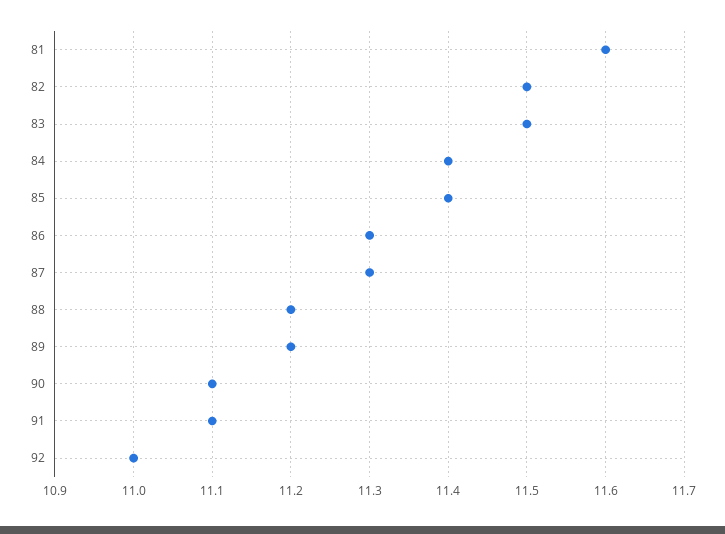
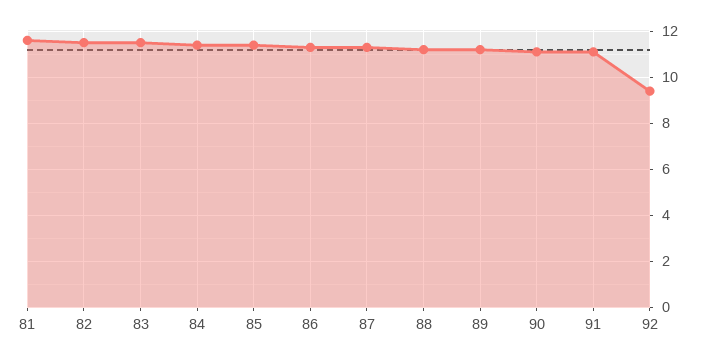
92: 11 -> 9.5

